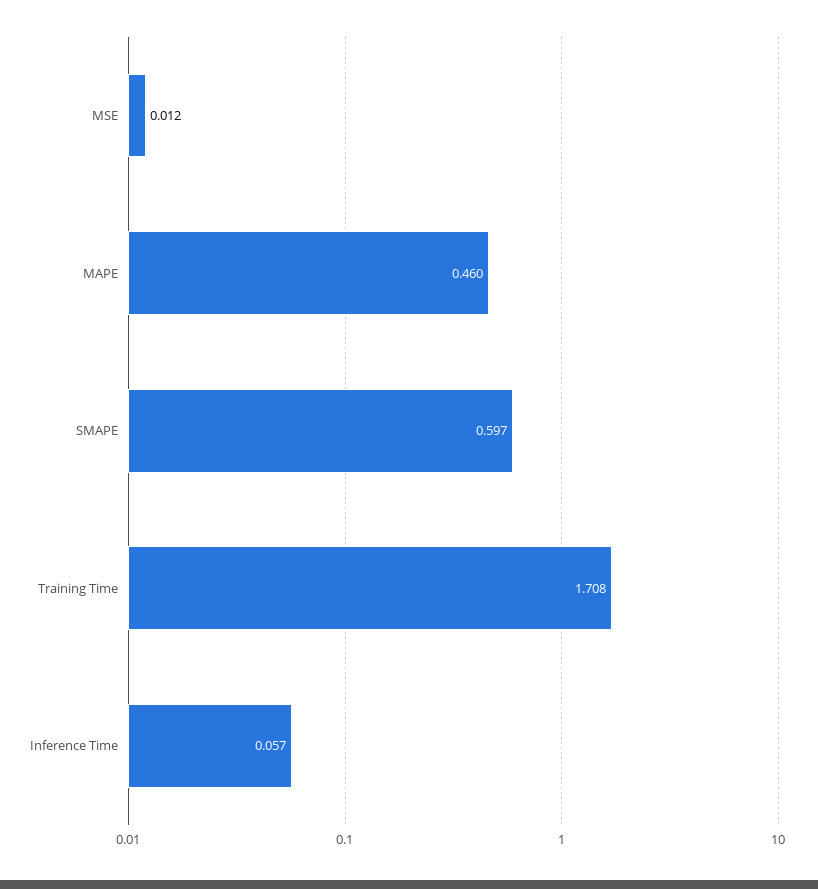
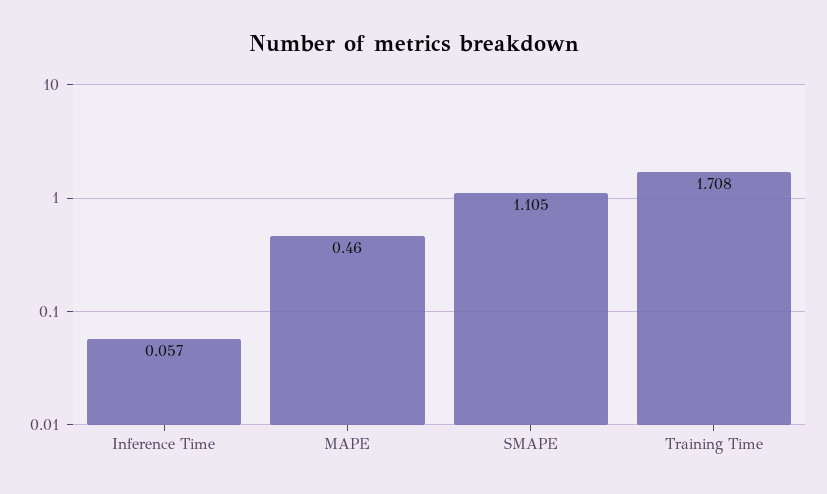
MSE: 0.012 -> none
SMAPE: 0.597 -> 1.105

